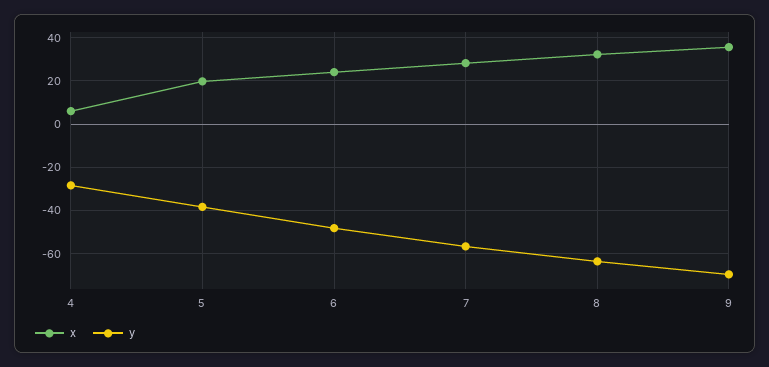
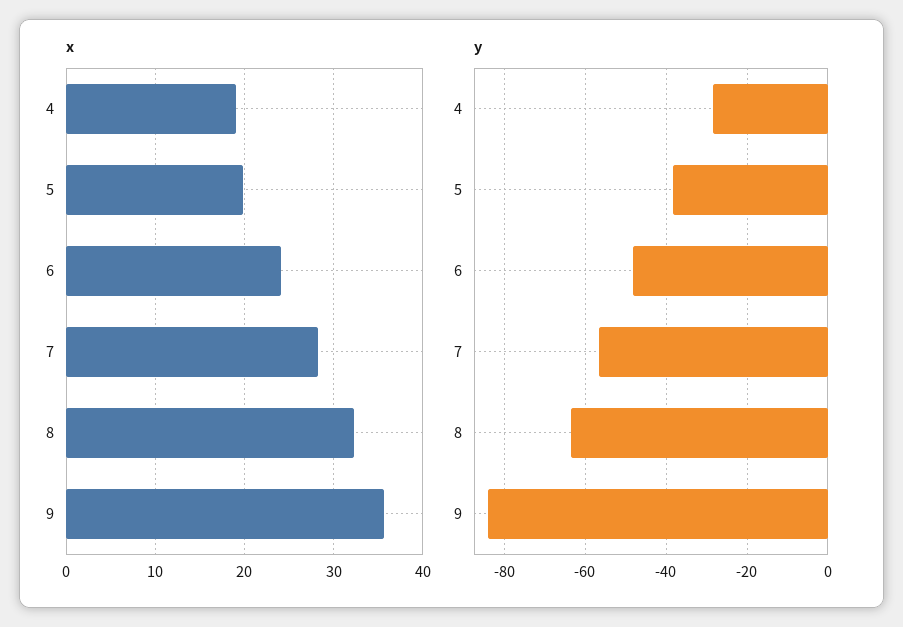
x, 4: 5 -> 19
y, 9: -70 -> -84

